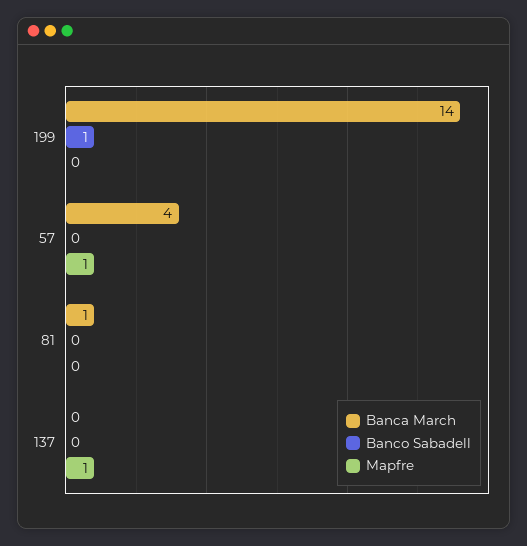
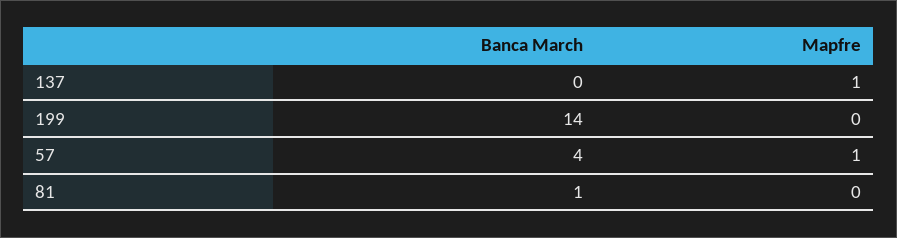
Banco Sabadell, 199: 1 -> none
Banco Sabadell, 57: 0 -> none
Banco Sabadell, 81: 0 -> none
Banco Sabadell, 137: 0 -> none

